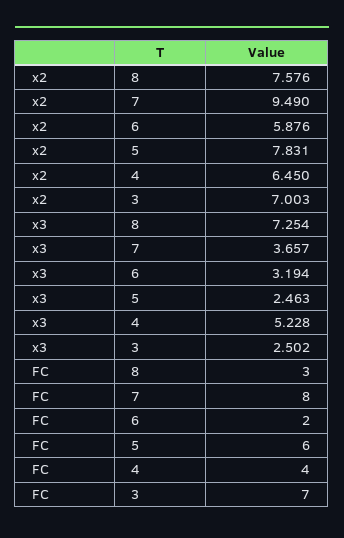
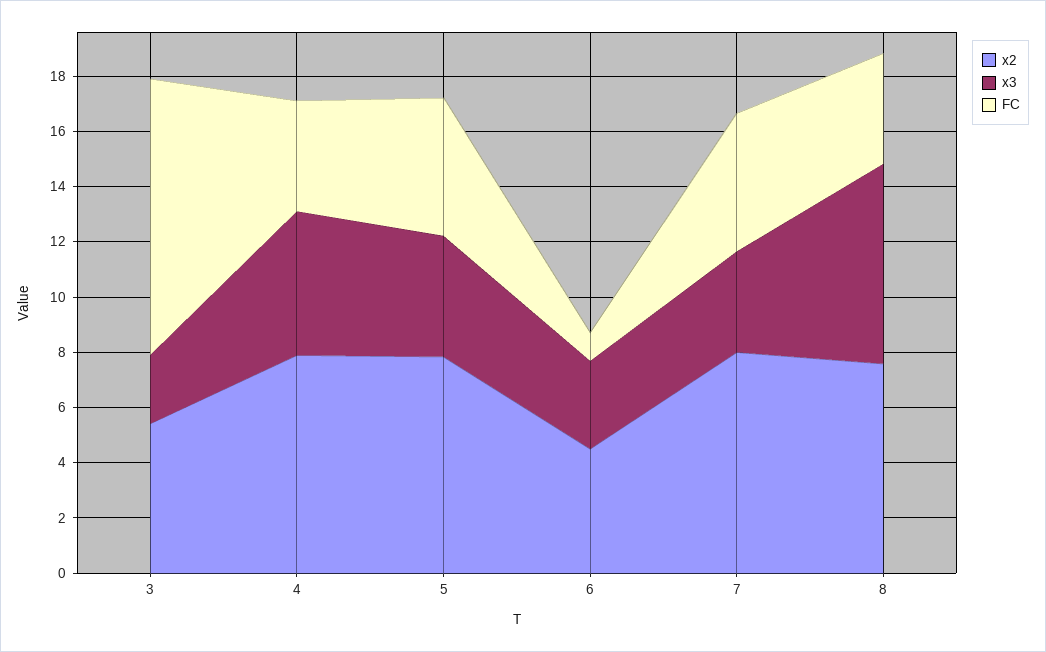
x2, 7: 9.49 -> 8
x2, 6: 5.876 -> 4.5
x2, 4: 6.45 -> 8
x2, 3: 7.003 -> 5.5
x3, 5: 2.463 -> 4.5
FC, 8: 3 -> 4
FC, 7: 8 -> 5
FC, 6: 2 -> 1
FC, 5: 6 -> 5
FC, 3: 7 -> 10

